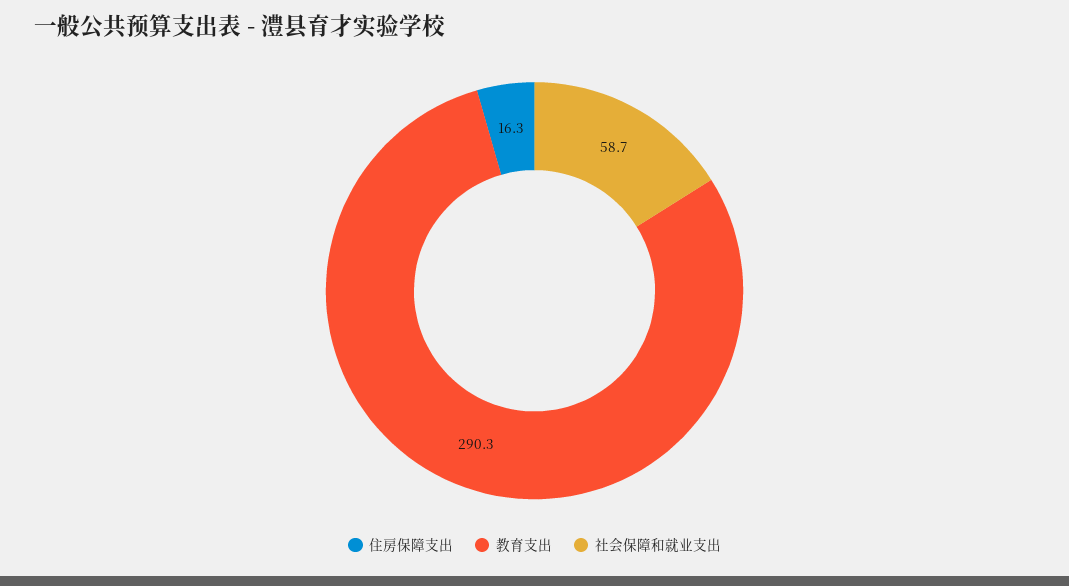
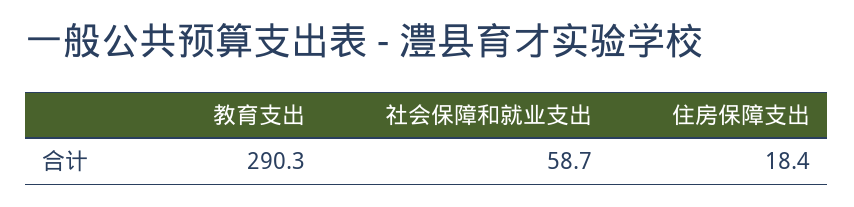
住房保障支出: 16.3 -> 18.4

